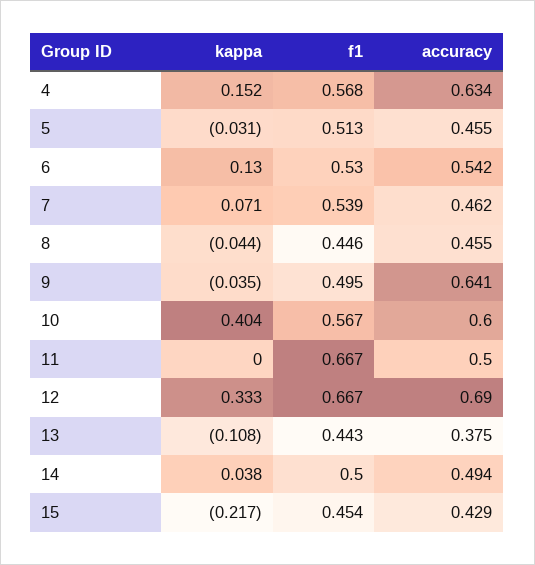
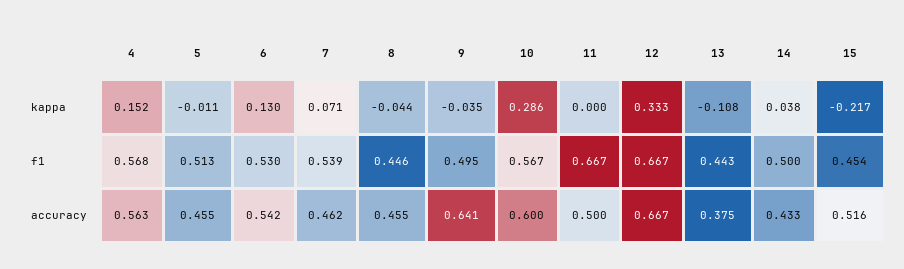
accuracy, 4: 0.634 -> 0.563
kappa, 5: -0.031 -> -0.011
kappa, 10: 0.404 -> 0.286
accuracy, 12: 0.69 -> 0.667
accuracy, 14: 0.494 -> 0.433
accuracy, 15: 0.429 -> 0.516

